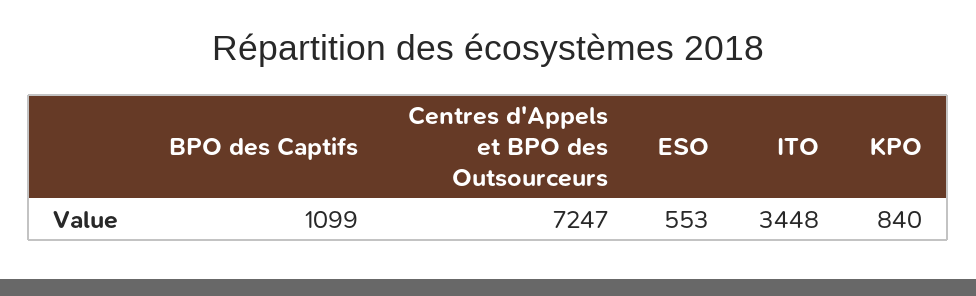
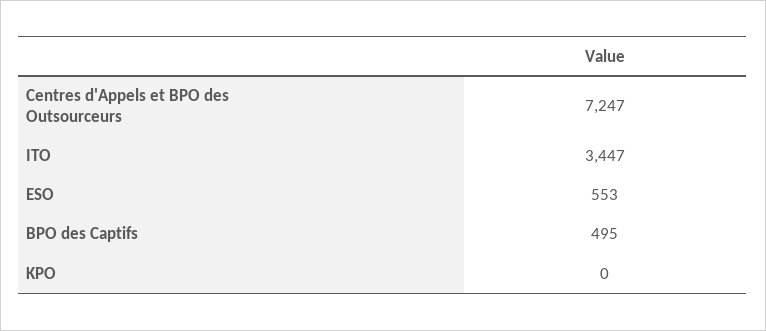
BPO des Captifs: 1099 -> 495
ITO: 3448 -> 3447
KPO: 840 -> 0

